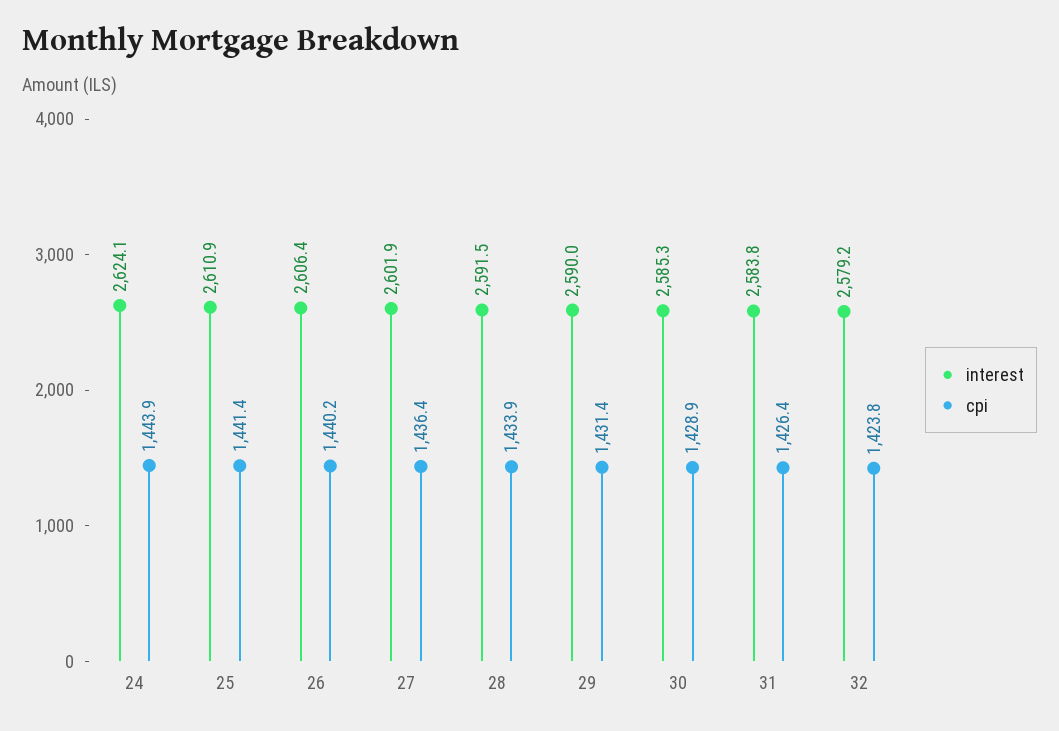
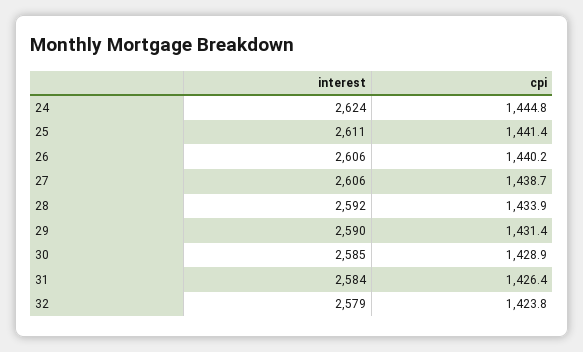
cpi, 24: 1443.9 -> 1444.8
interest, 27: 2601.9 -> 2606
cpi, 27: 1436.4 -> 1438.7

